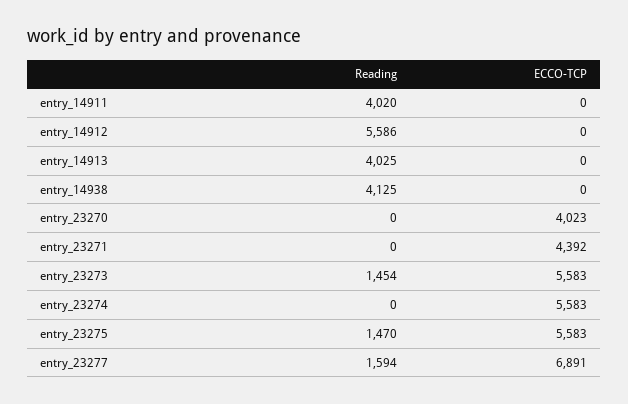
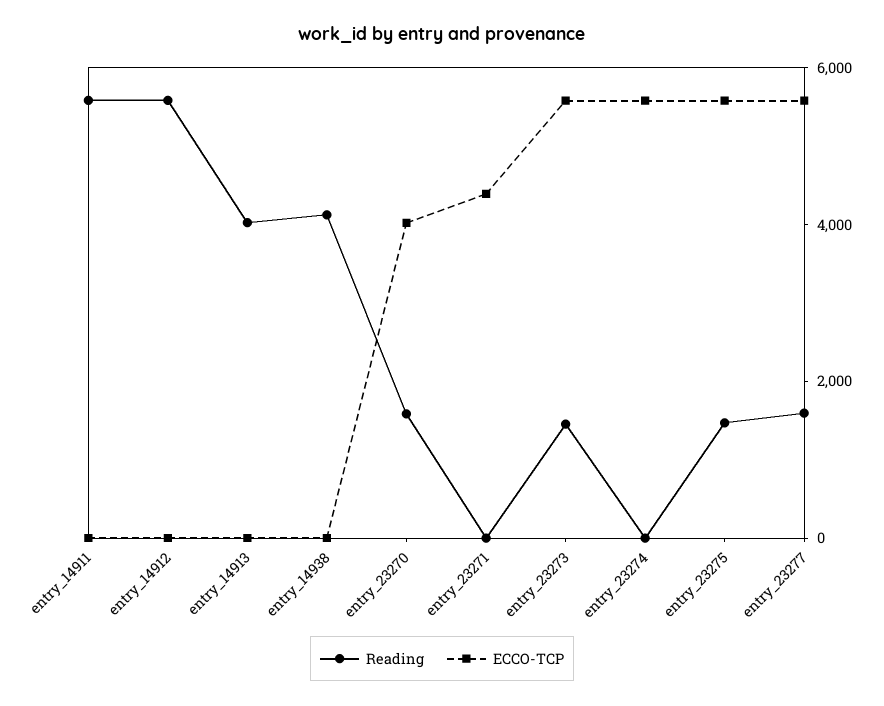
Reading, entry_14911: 4020 -> 5500
Reading, entry_23270: 0 -> 1500
ECCO-TCP, entry_23277: 6891 -> 5500

